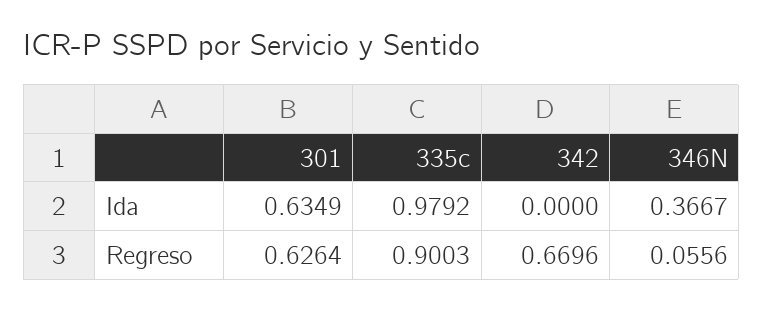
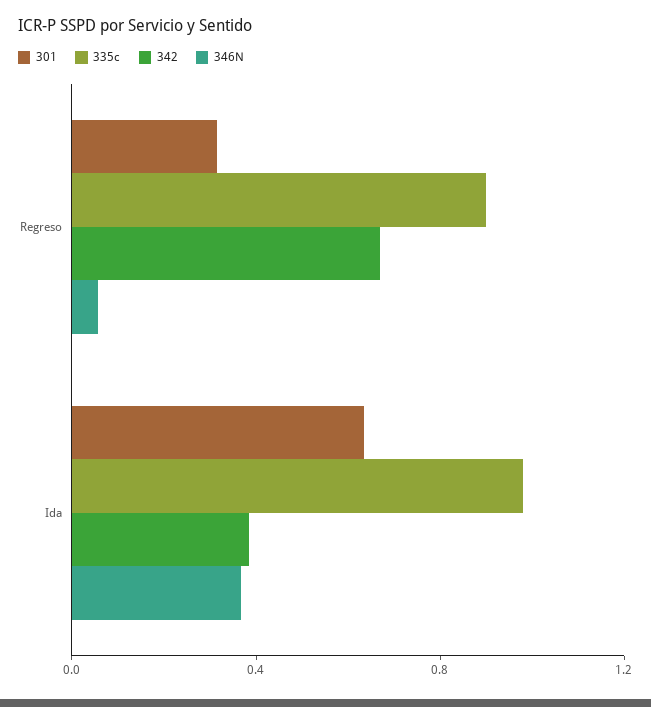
342, Ida: 0 -> 0.4
301, Regreso: 0.6264 -> 0.3

